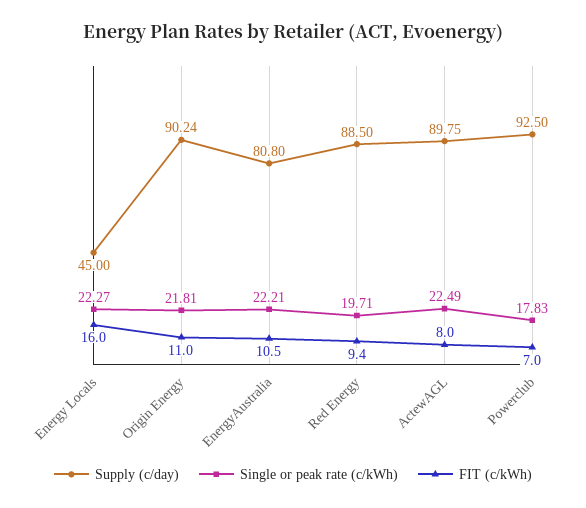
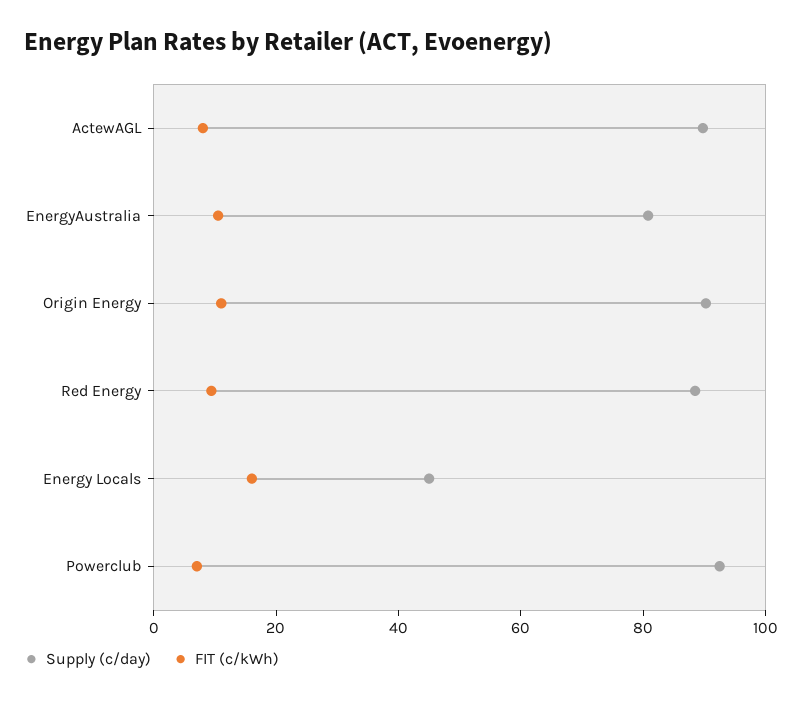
Single or peak rate (c/kWh), Energy Locals: 22.27 -> none
Single or peak rate (c/kWh), Origin Energy: 21.81 -> none
Single or peak rate (c/kWh), EnergyAustralia: 22.21 -> none
Single or peak rate (c/kWh), Red Energy: 19.71 -> none
Single or peak rate (c/kWh), ActewAGL: 22.49 -> none
Single or peak rate (c/kWh), Powerclub: 17.83 -> none

